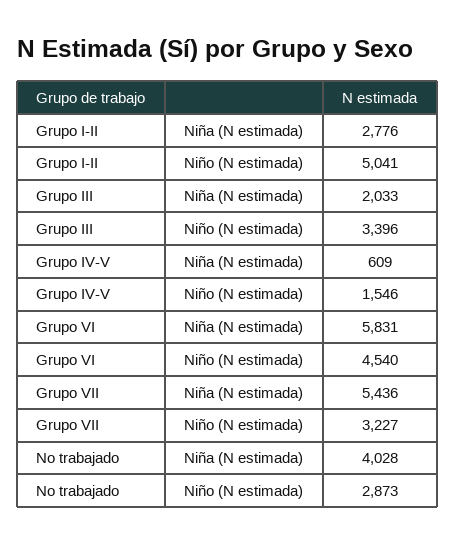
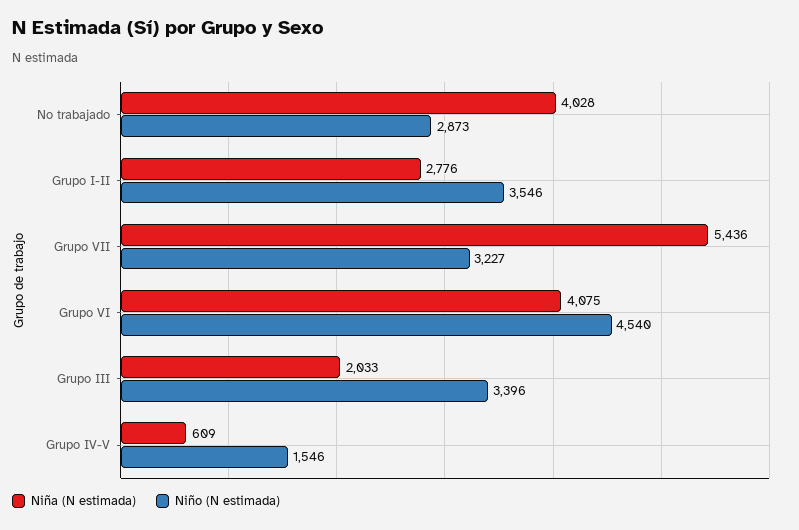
Niño (N estimada), Grupo I-II: 5041 -> 3546
Niña (N estimada), Grupo VI: 5831 -> 4075

